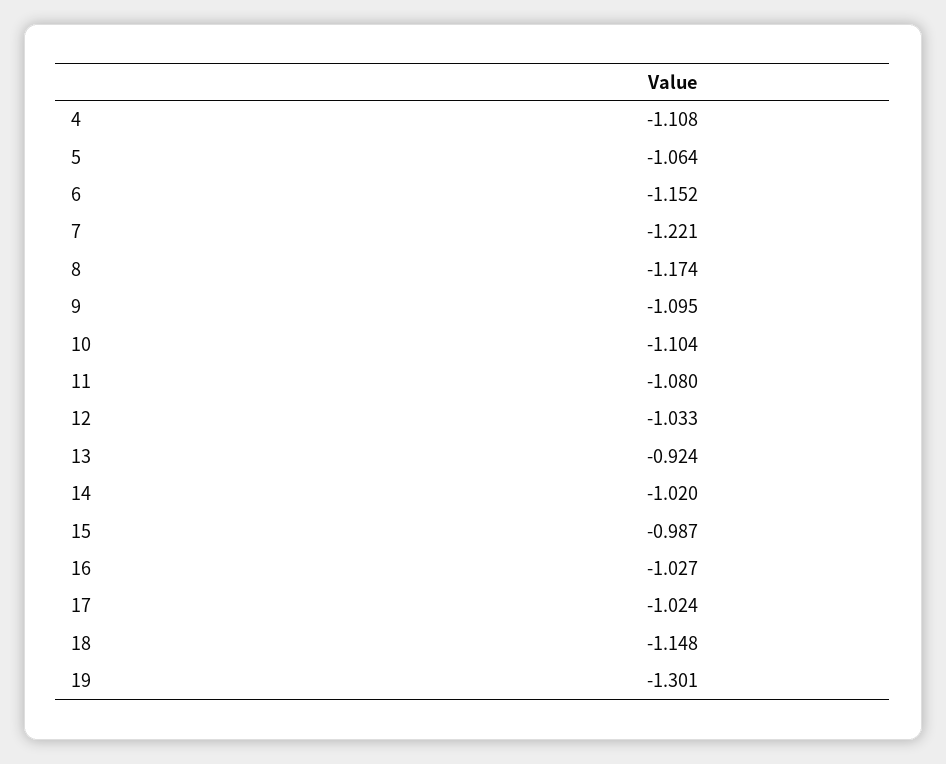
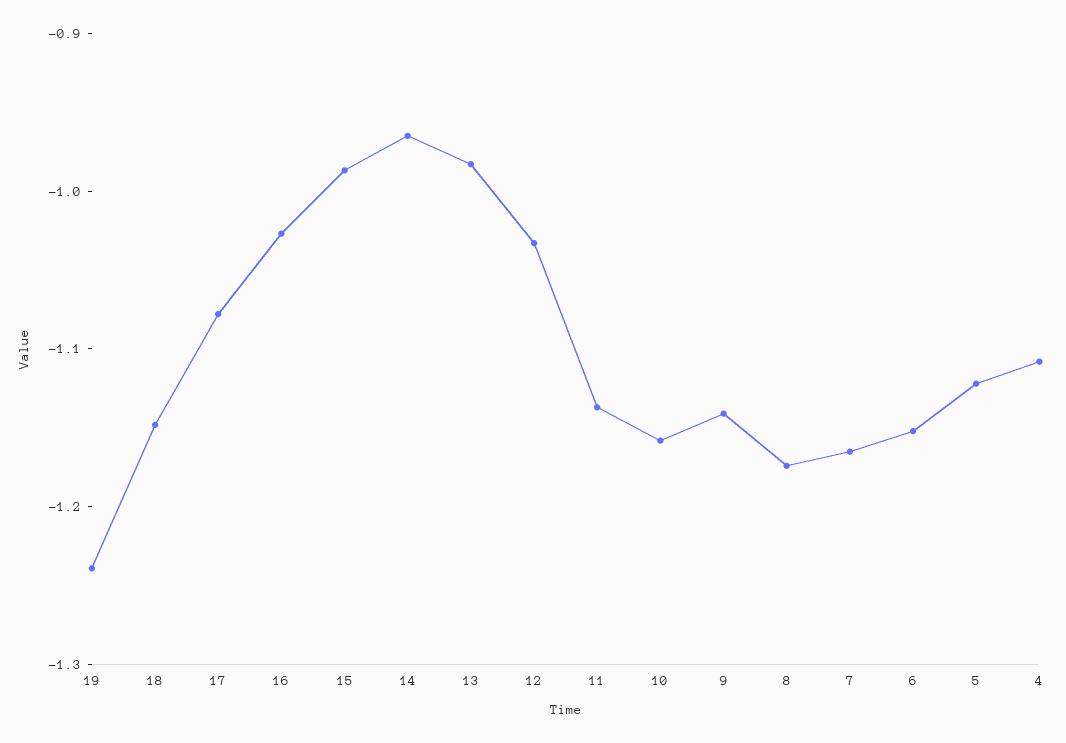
5: -1.064 -> -1.12
7: -1.221 -> -1.16
9: -1.095 -> -1.14
10: -1.104 -> -1.16
11: -1.08 -> -1.14
13: -0.924 -> -0.98
14: -1.02 -> -0.96
17: -1.024 -> -1.08
19: -1.301 -> -1.24

